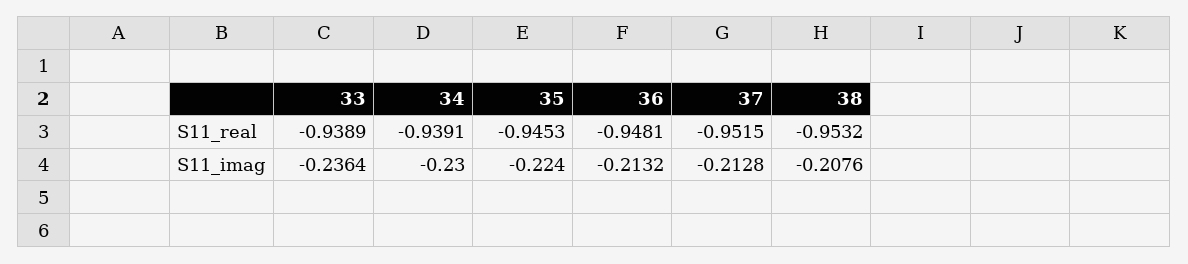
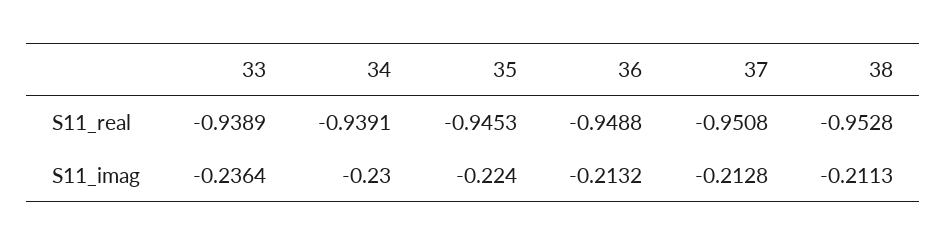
36, S11_real: -0.9481 -> -0.9488
37, S11_real: -0.9515 -> -0.9508
38, S11_real: -0.9532 -> -0.9528
38, S11_imag: -0.2076 -> -0.2113

